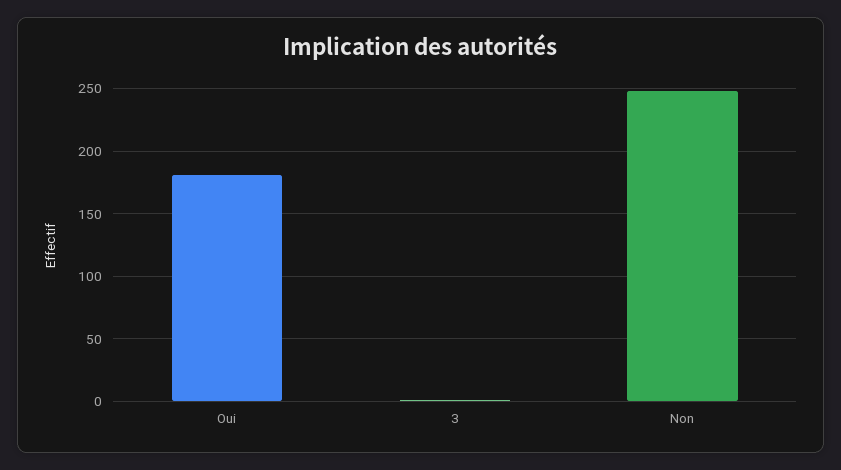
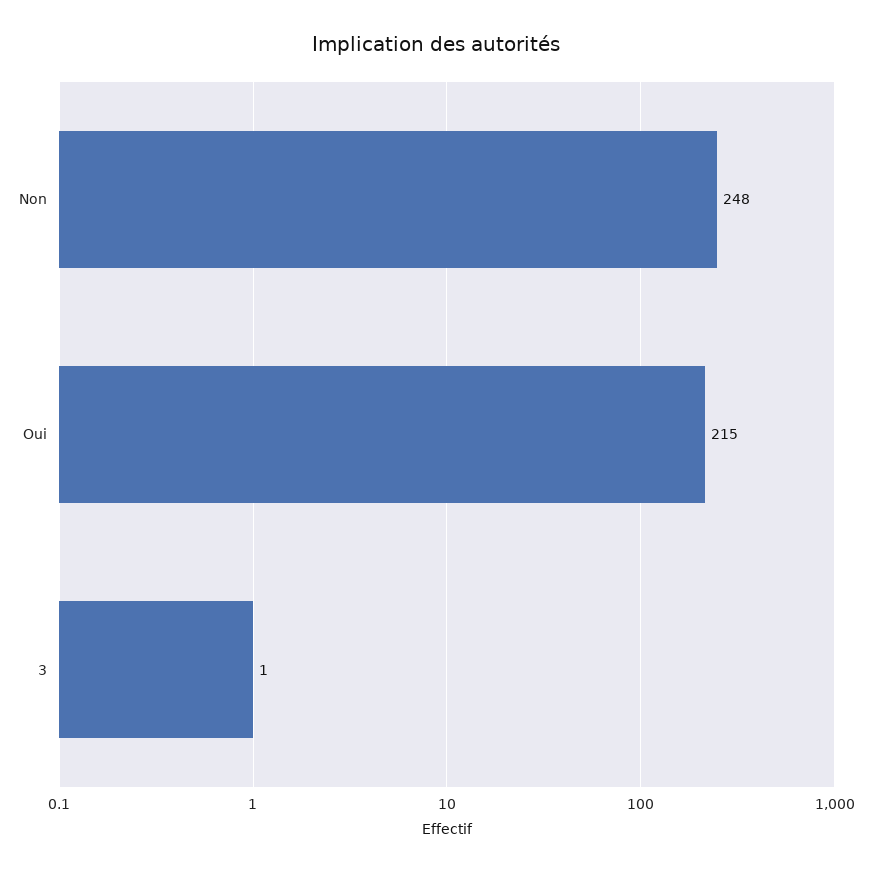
Oui: 180 -> 215

